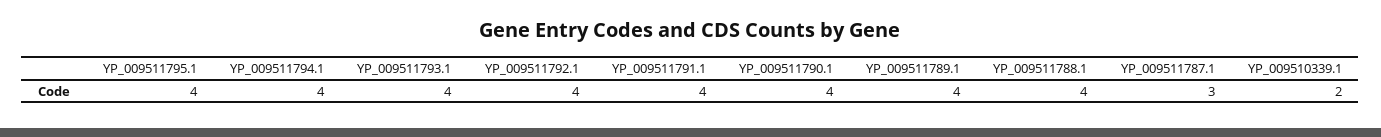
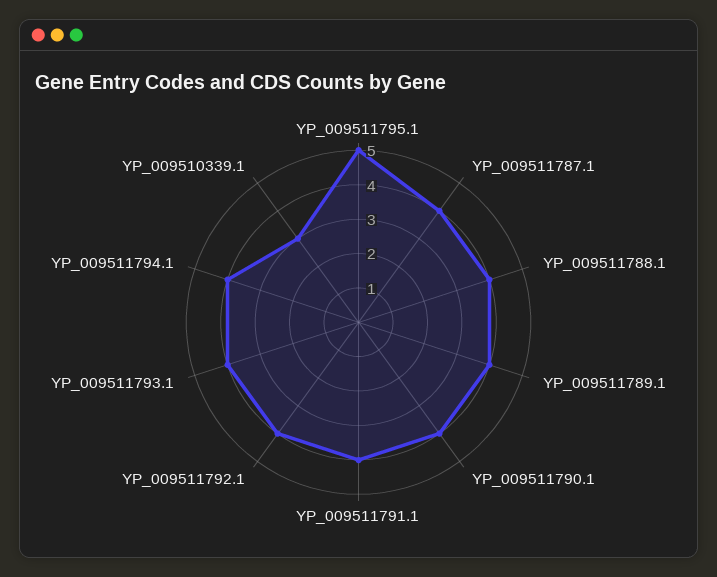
YP_009511795.1: 4 -> 5
YP_009511787.1: 3 -> 4
YP_009510339.1: 2 -> 3

